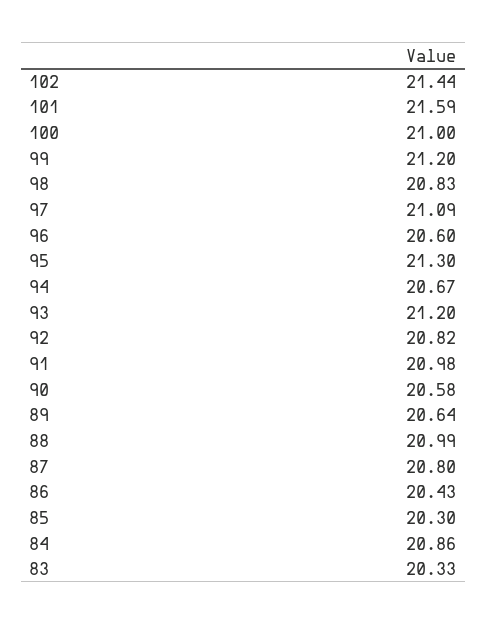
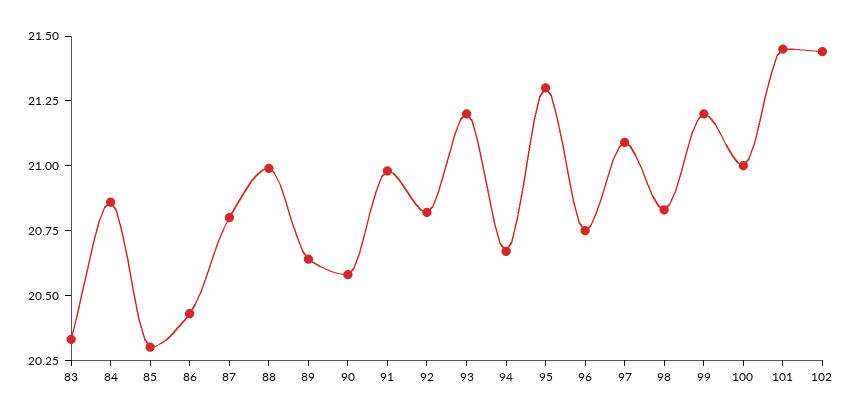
101: 21.59 -> 21.45
96: 20.6 -> 20.75

